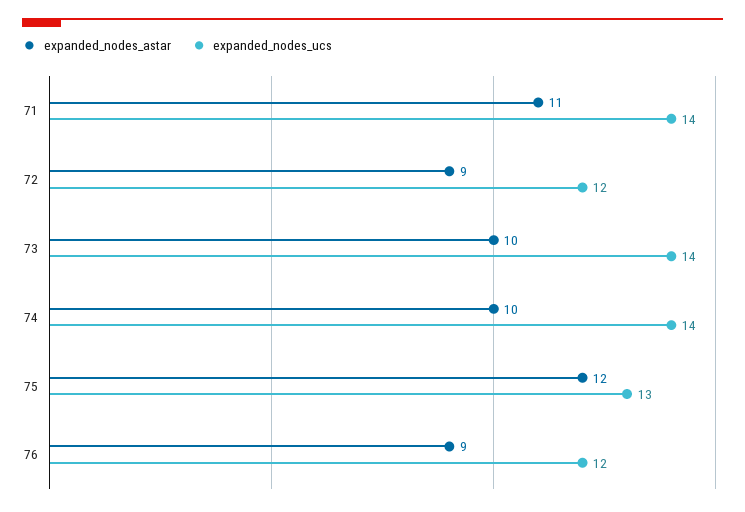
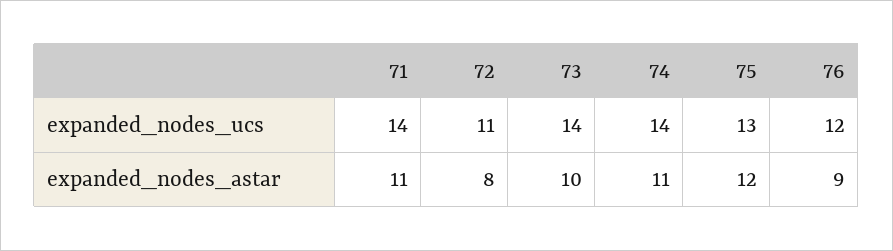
expanded_nodes_astar, 72: 9 -> 8
expanded_nodes_ucs, 72: 12 -> 11
expanded_nodes_astar, 74: 10 -> 11

